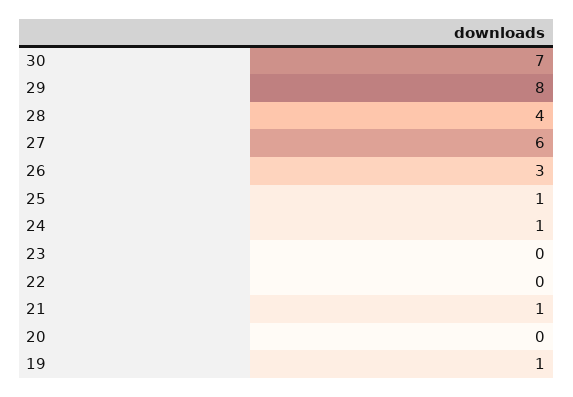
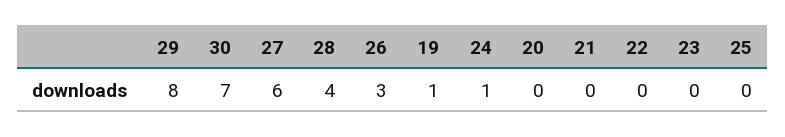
25: 1 -> 0
21: 1 -> 0

